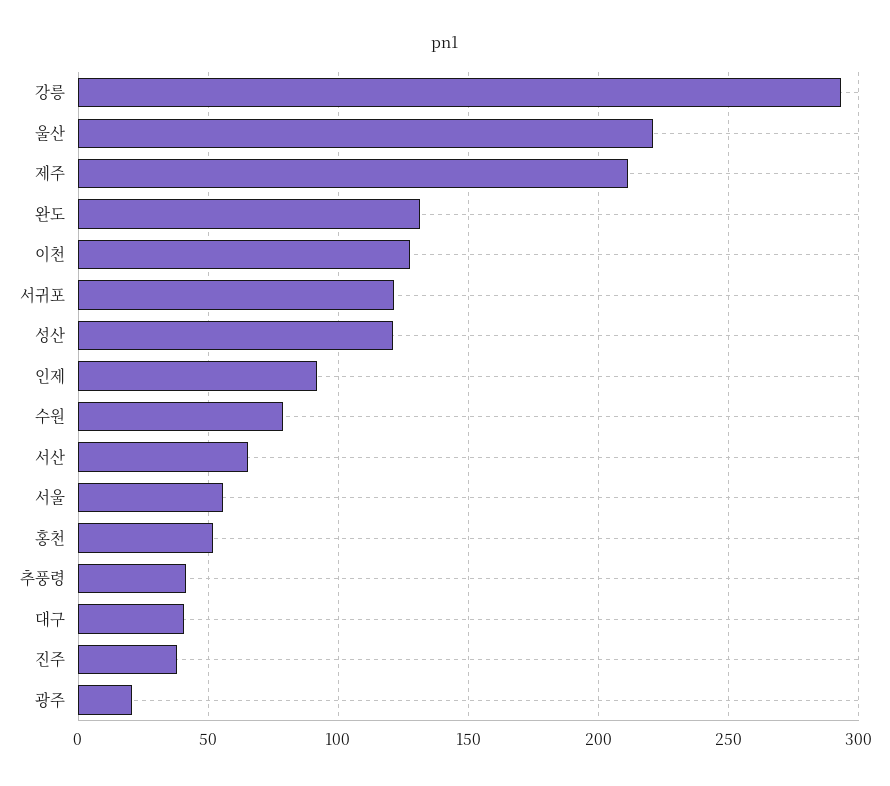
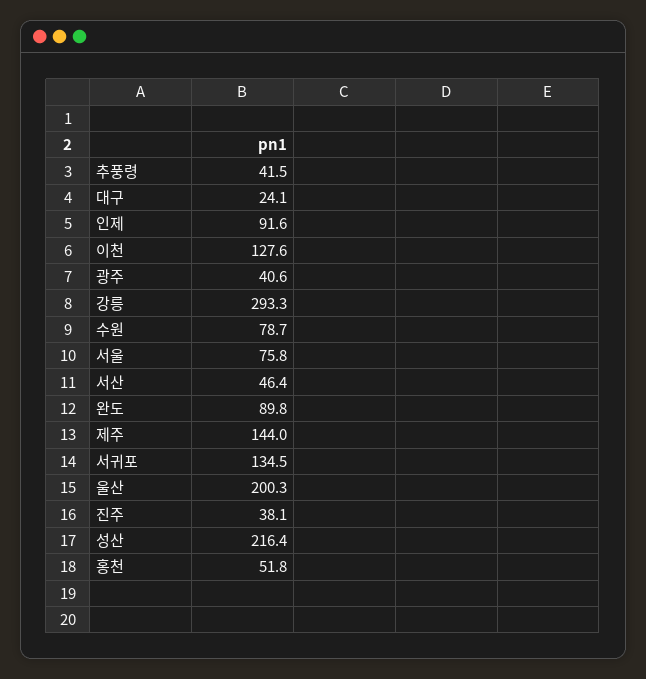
울산: 220 -> 200.3
제주: 210 -> 144
완도: 130 -> 89.8
서귀포: 120 -> 134.5
성산: 120 -> 216.4
서산: 65 -> 46.4
서울: 55 -> 75.8
대구: 40 -> 24.1
광주: 20 -> 40.6

